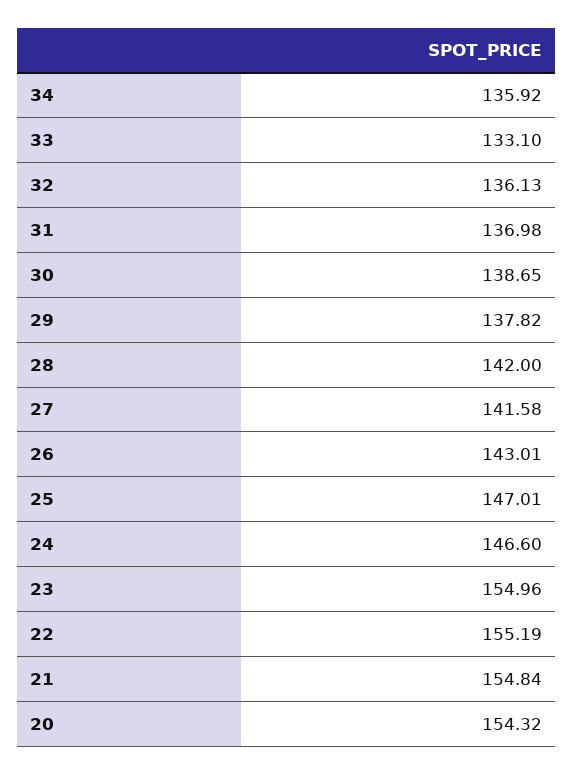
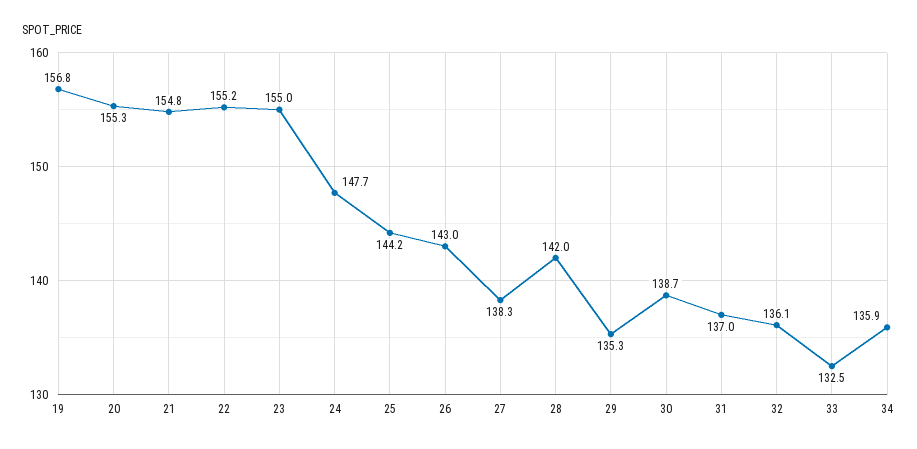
33: 133.1 -> 132.5
29: 137.82 -> 135.3
27: 141.58 -> 138.3
25: 147.01 -> 144.2
24: 146.6 -> 147.7
20: 154.32 -> 155.3
19: none -> 156.8

